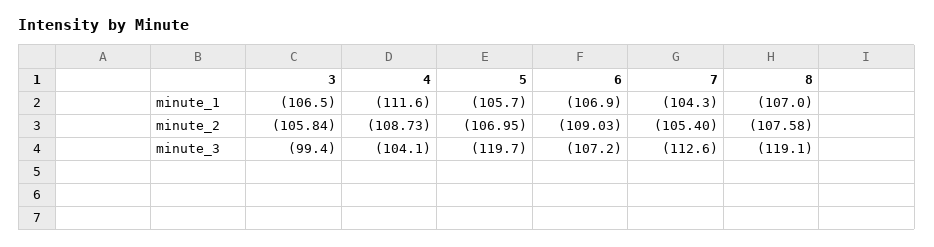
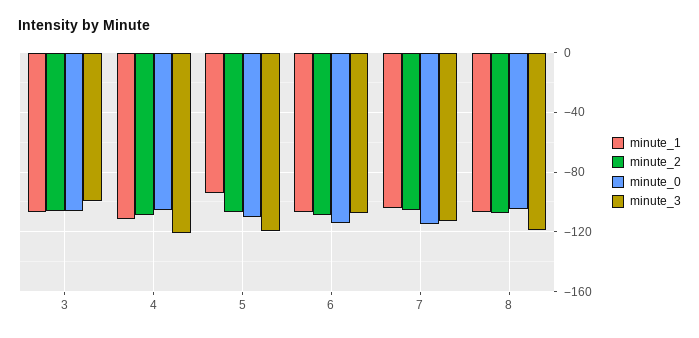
minute_1, 5: -105.7 -> -95
minute_3, 4: -104.1 -> -120
minute_0, 3: none -> -105
minute_0, 4: none -> -105
minute_0, 5: none -> -110
minute_0, 6: none -> -115
minute_0, 7: none -> -115
minute_0, 8: none -> -105

